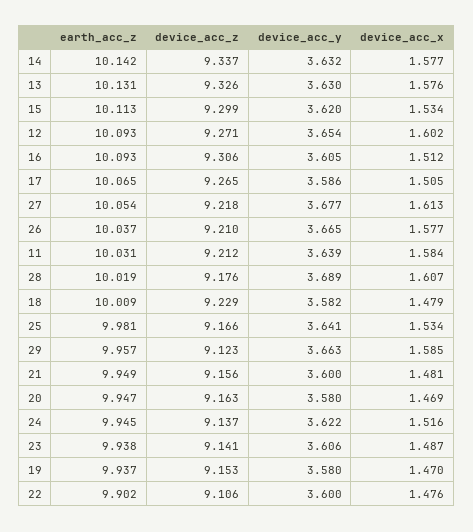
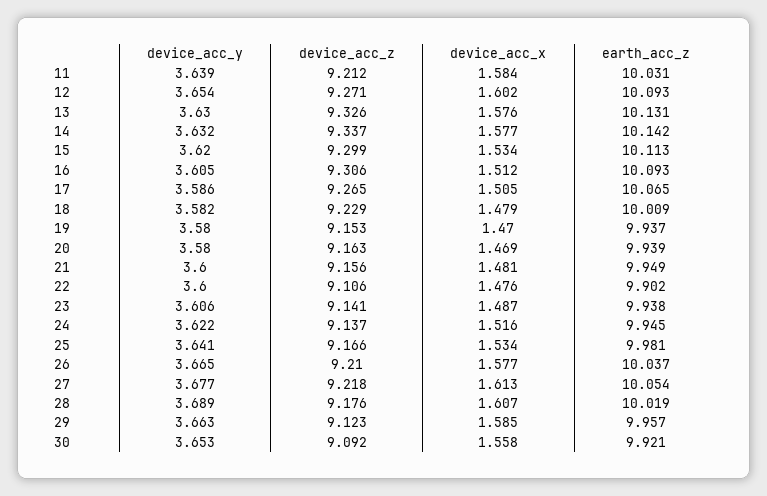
earth_acc_z, 20: 9.947 -> 9.939
device_acc_y, 30: none -> 3.653
device_acc_z, 30: none -> 9.092
device_acc_x, 30: none -> 1.558
earth_acc_z, 30: none -> 9.921

